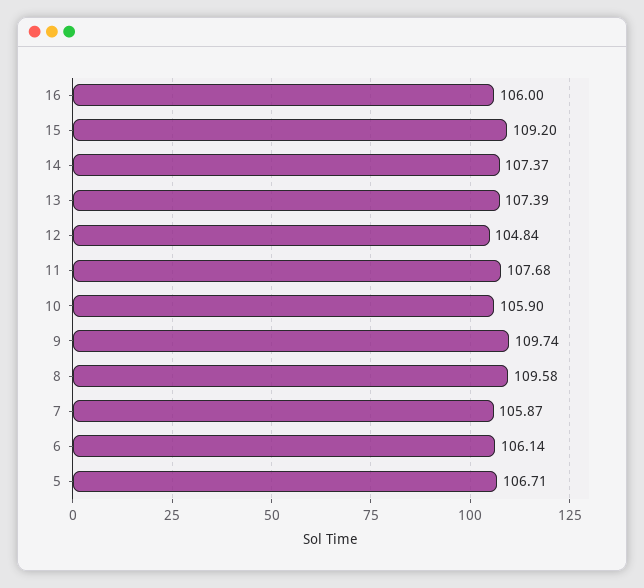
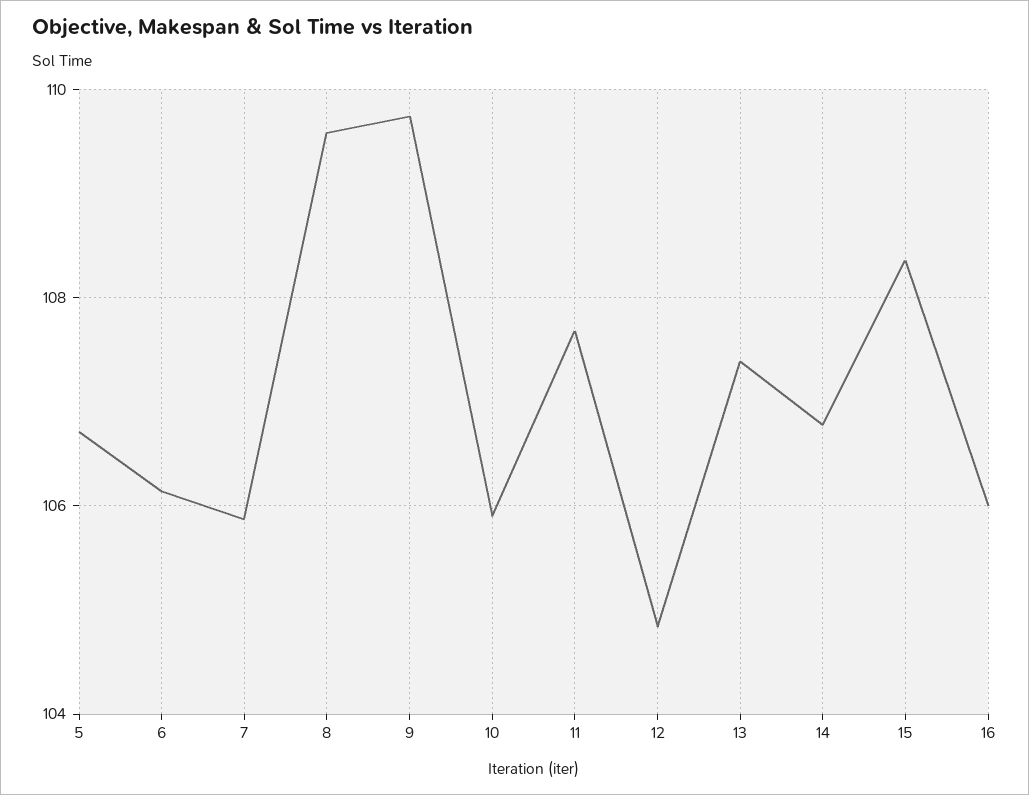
15: 109.2 -> 108.4
14: 107.37 -> 106.8

